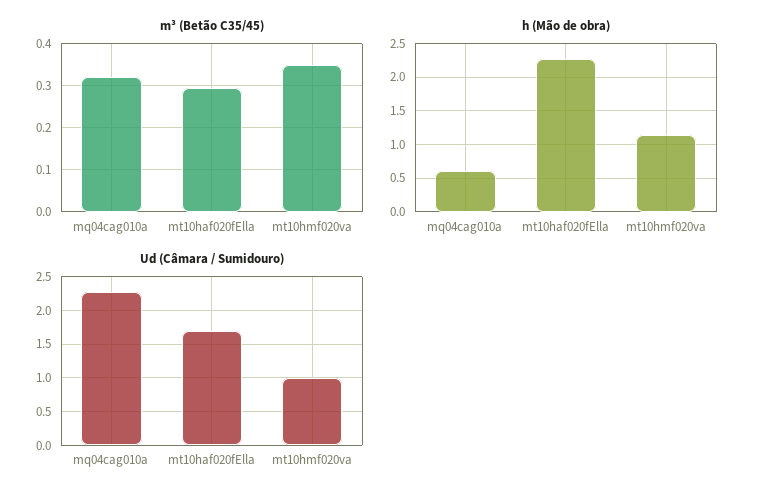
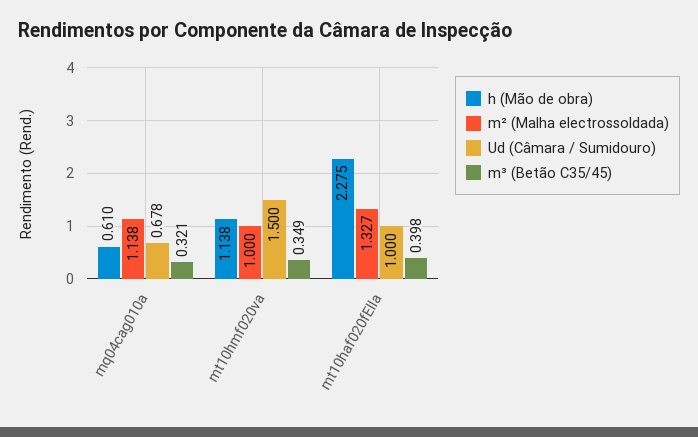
m³ (Betão C35/45), mt10haf020fElla: 0.3 -> 0.398
Ud (Câmara / Sumidouro), mq04cag010a: 2.3 -> 0.678
Ud (Câmara / Sumidouro), mt10haf020fElla: 1.7 -> 1
Ud (Câmara / Sumidouro), mt10hmf020va: 1 -> 1.5
m² (Malha electrossoldada), mq04cag010a: none -> 1.138
m² (Malha electrossoldada), mt10hmf020va: none -> 1
m² (Malha electrossoldada), mt10haf020fElla: none -> 1.327

